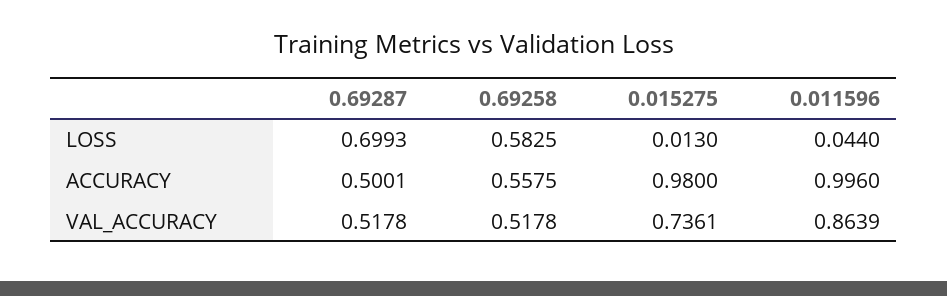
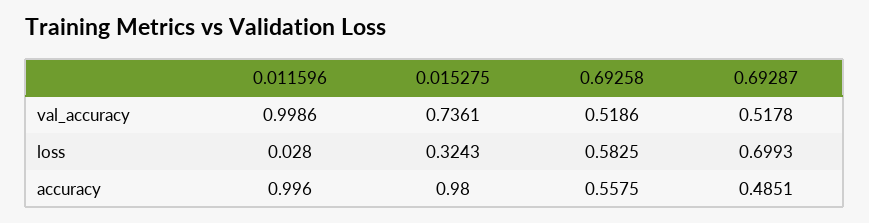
0.015275, LOSS: 0.013 -> 0.3243
0.011596, LOSS: 0.044 -> 0.028
0.69287, ACCURACY: 0.5001 -> 0.4851
0.69258, VAL_ACCURACY: 0.5178 -> 0.5186
0.011596, VAL_ACCURACY: 0.8639 -> 0.9986

